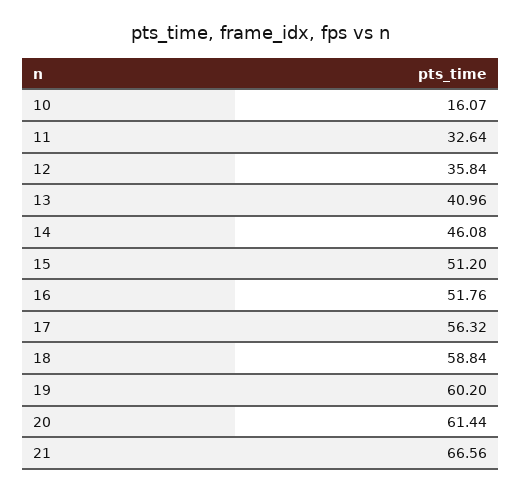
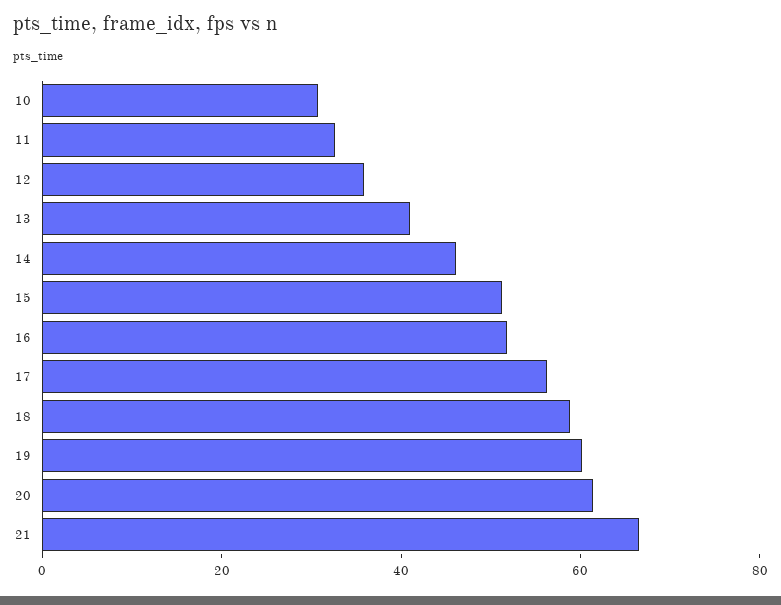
10: 16.07 -> 30

